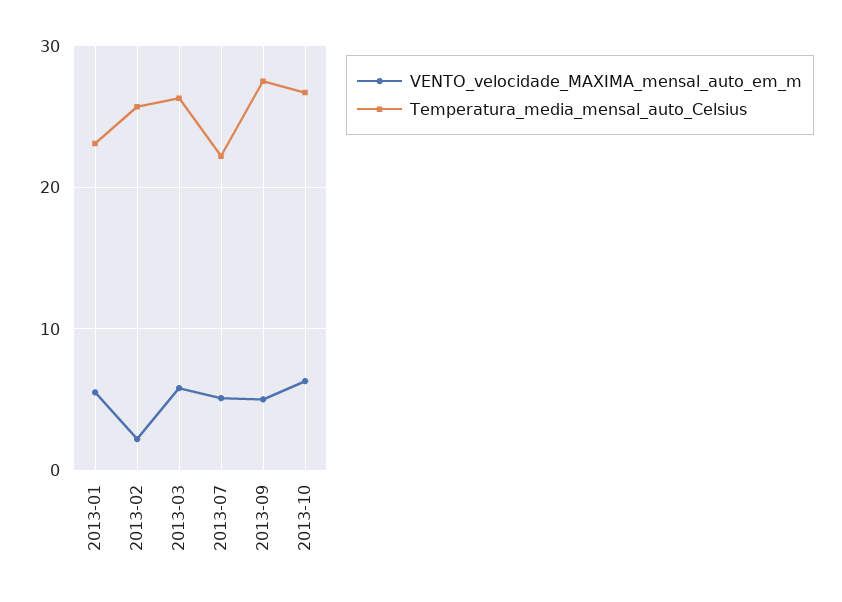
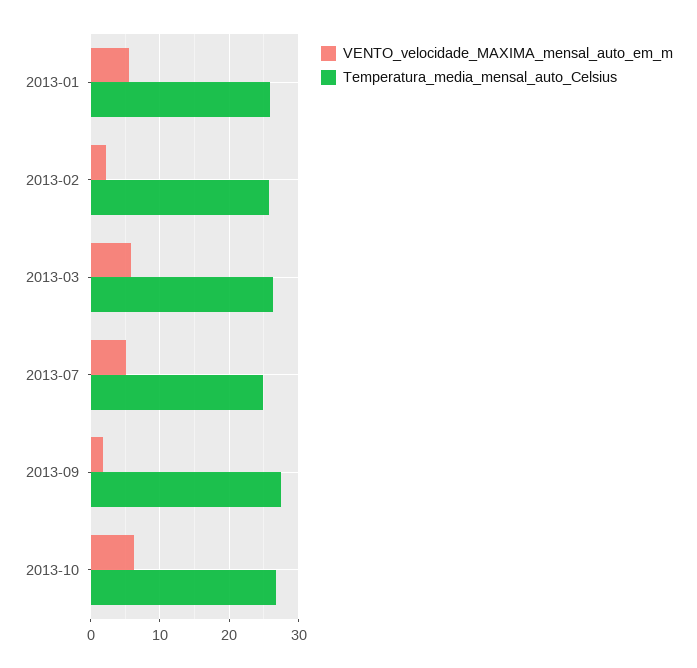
Temperatura_media_mensal_auto_Celsius, 2013-01: 23 -> 26
Temperatura_media_mensal_auto_Celsius, 2013-07: 22 -> 25
VENTO_velocidade_MAXIMA_mensal_auto_em_m, 2013-09: 5 -> 2

